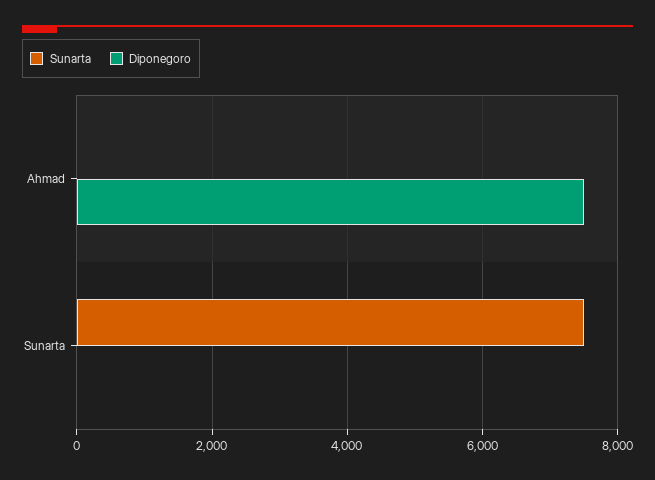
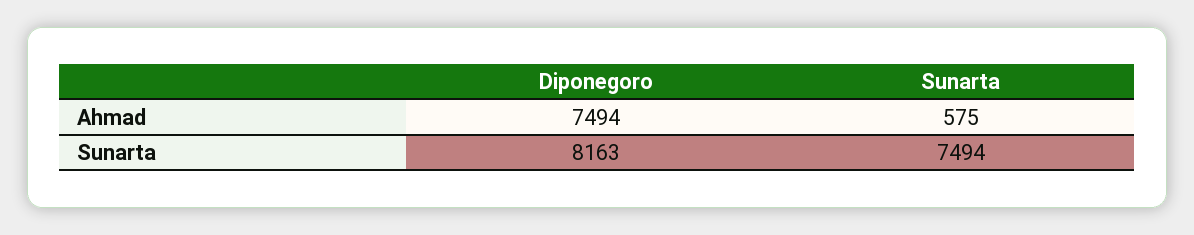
Sunarta, Ahmad: 0 -> 575
Diponegoro, Sunarta: 0 -> 8163

